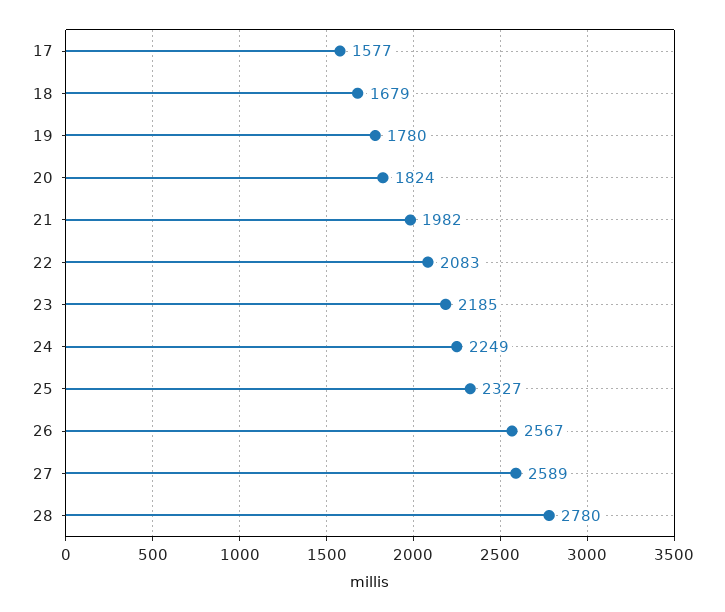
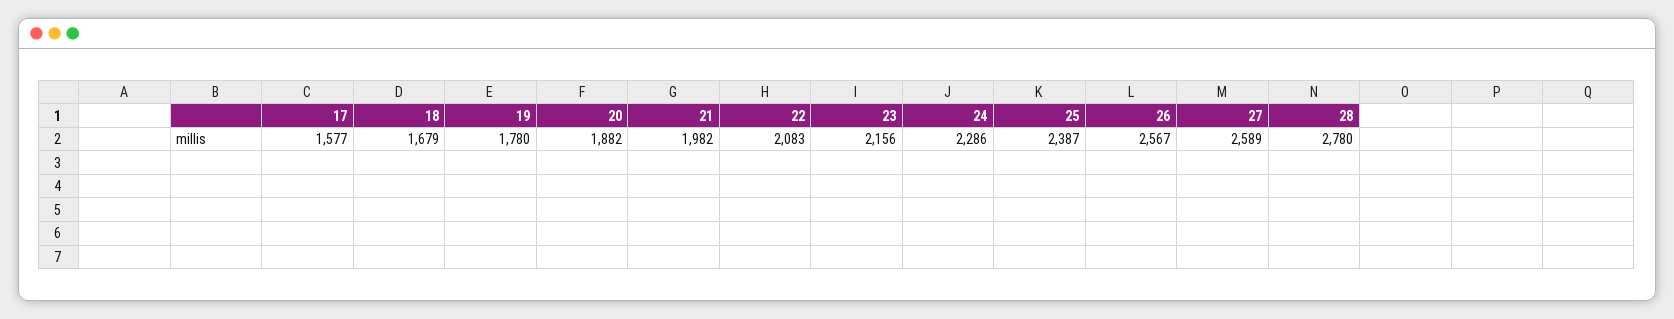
20: 1824 -> 1882
23: 2185 -> 2156
24: 2249 -> 2286
25: 2327 -> 2387

